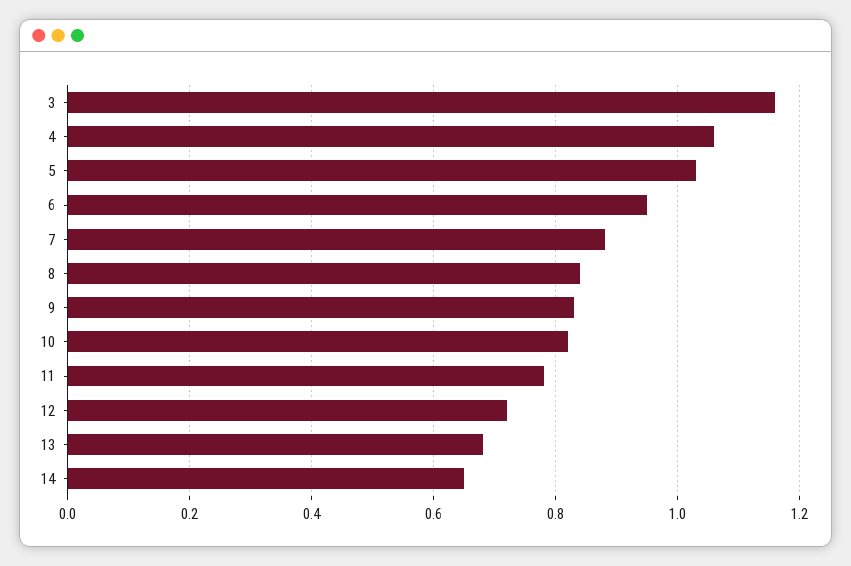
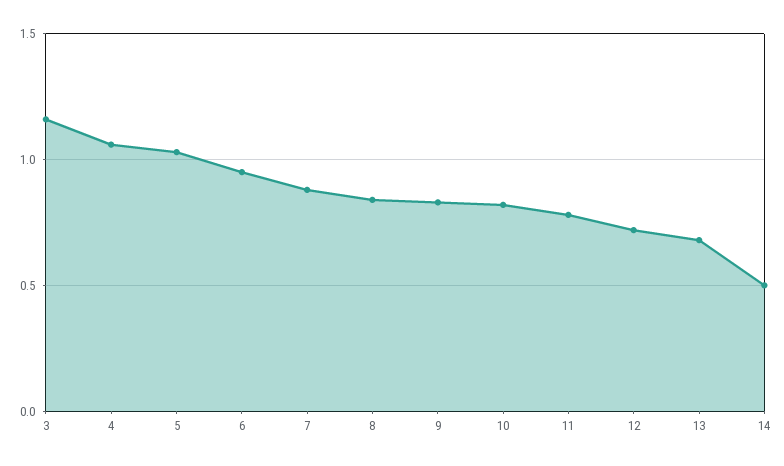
14: 0.65 -> 0.5

